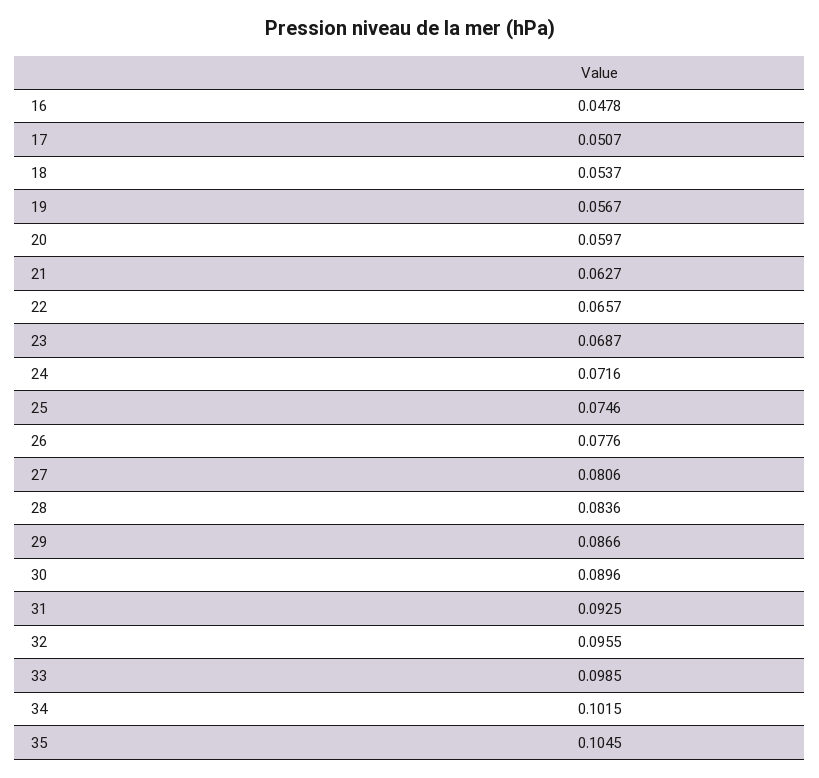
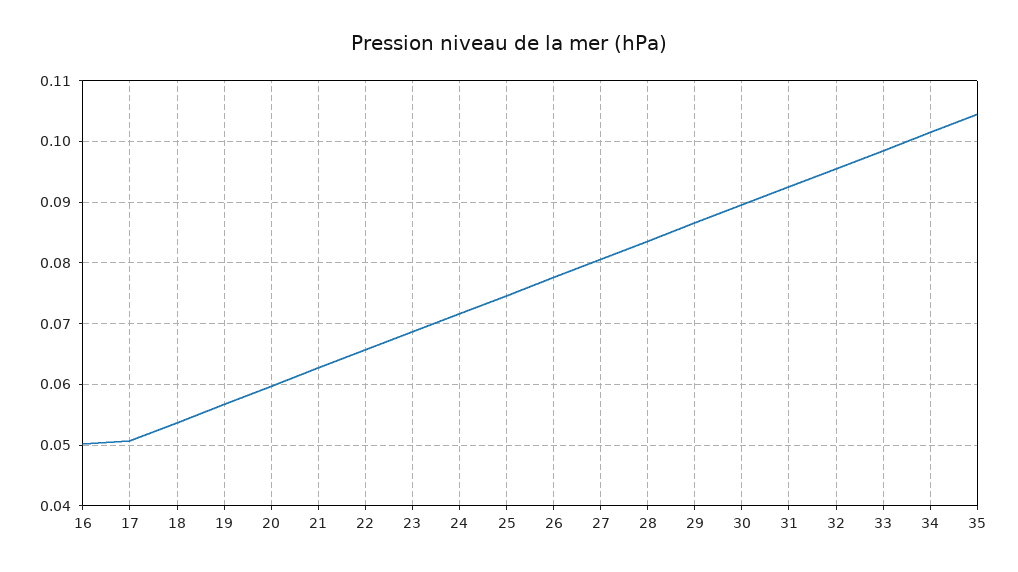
16: 0.0478 -> 0.05

